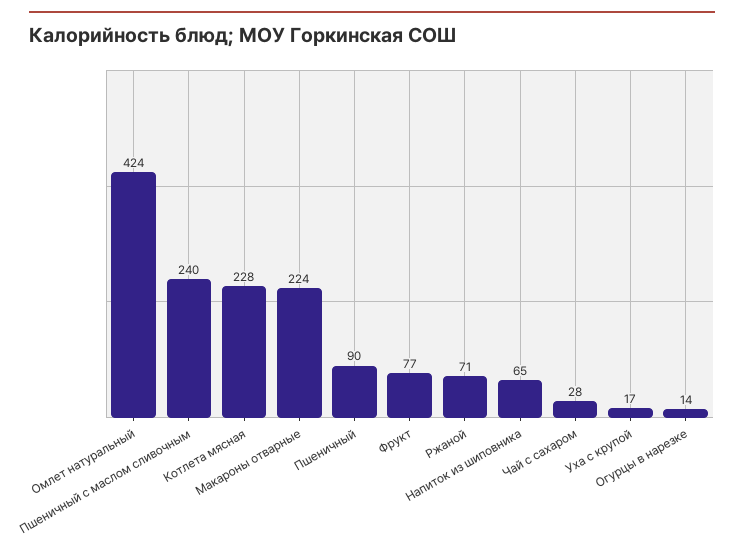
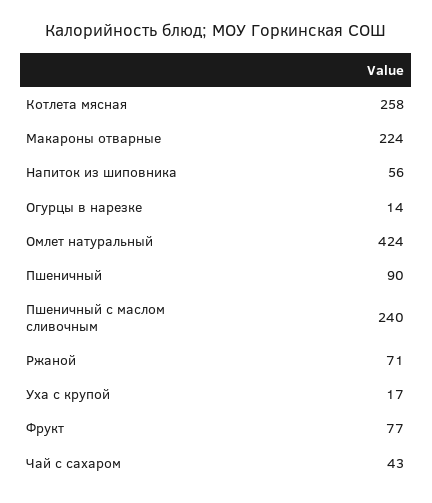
Котлета мясная: 228 -> 258
Напиток из шиповника: 65 -> 56
Чай с сахаром: 28 -> 43

